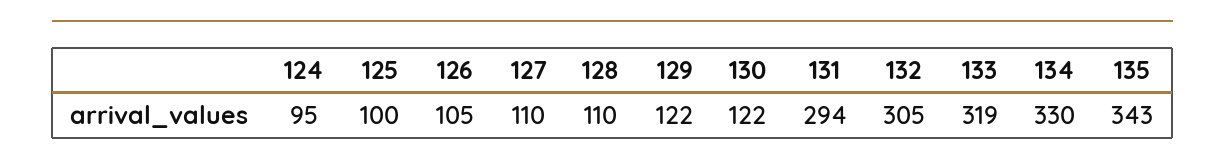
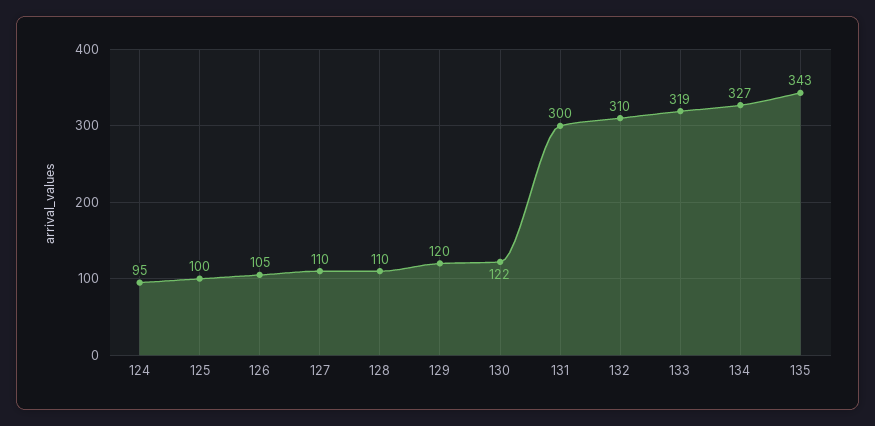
129: 122 -> 120
131: 294 -> 300
132: 305 -> 310
134: 330 -> 327

